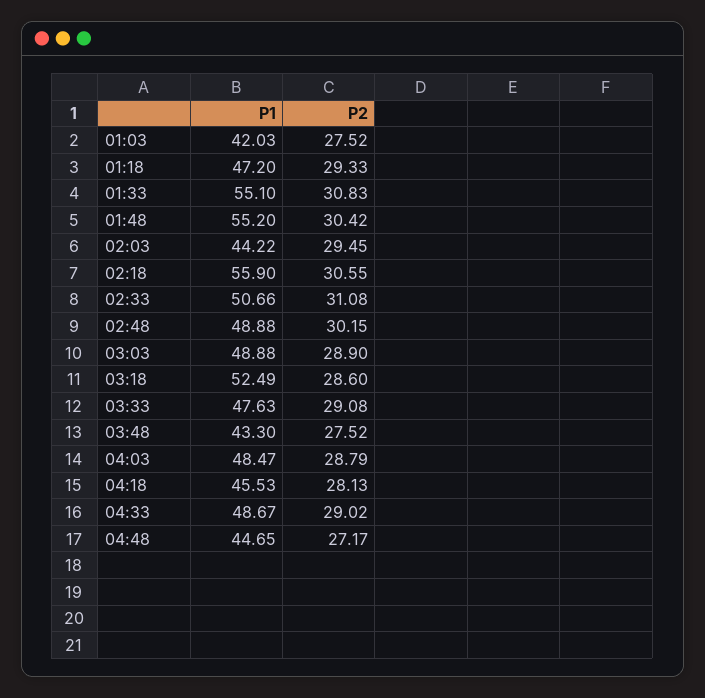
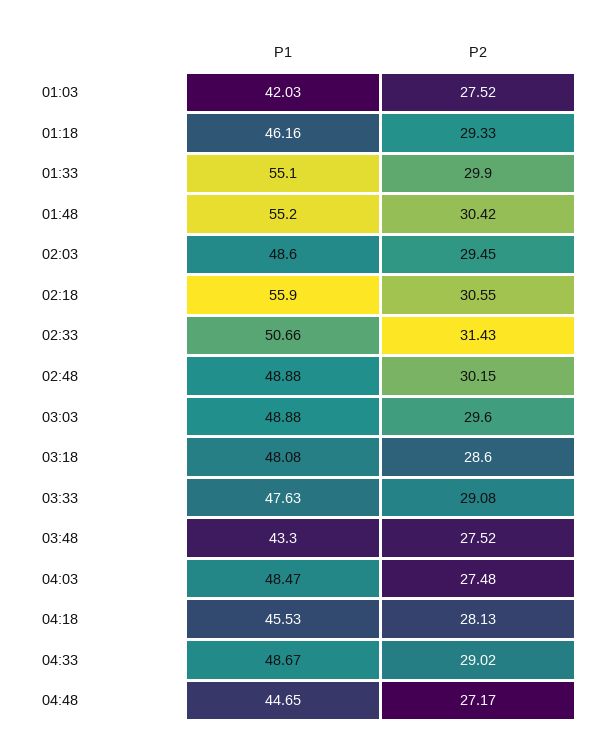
P1, 01:18: 47.2 -> 46.16
P2, 01:33: 30.83 -> 29.9
P1, 02:03: 44.22 -> 48.6
P2, 02:33: 31.08 -> 31.43
P2, 03:03: 28.9 -> 29.6
P1, 03:18: 52.49 -> 48.08
P2, 04:03: 28.79 -> 27.48

